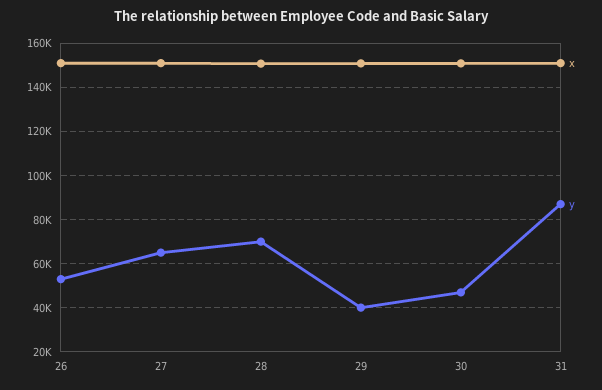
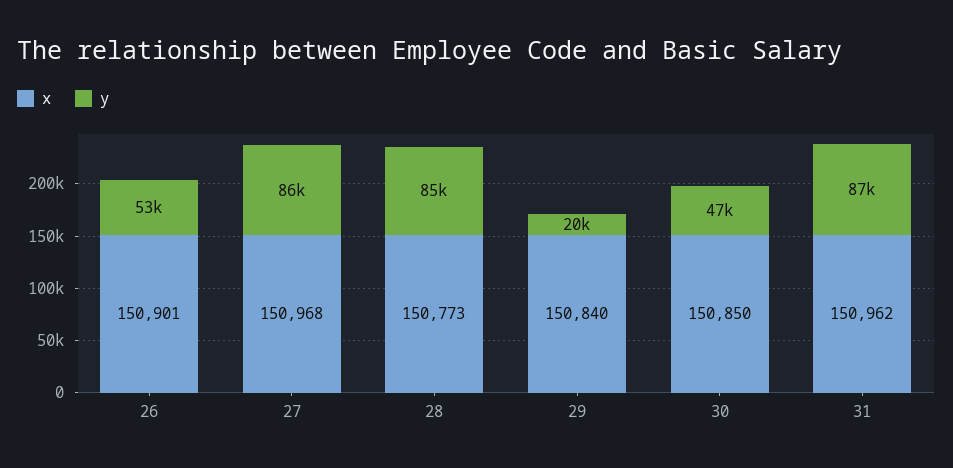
y, 27: 65000 -> 86000
y, 28: 70000 -> 85000
y, 29: 40000 -> 20000

